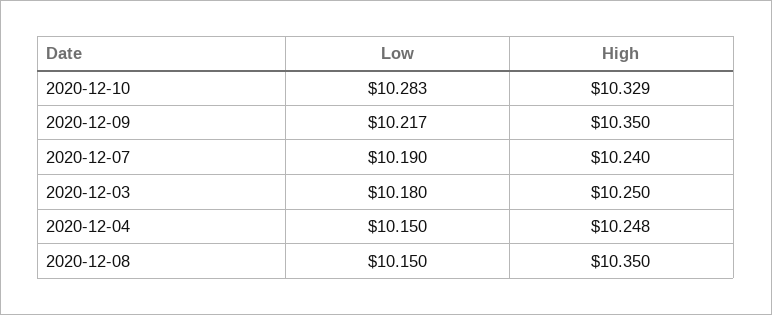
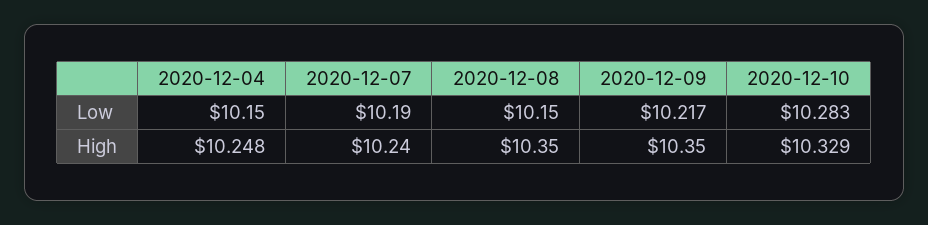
Low, 2020-12-03: 10.18 -> none
High, 2020-12-03: 10.25 -> none

